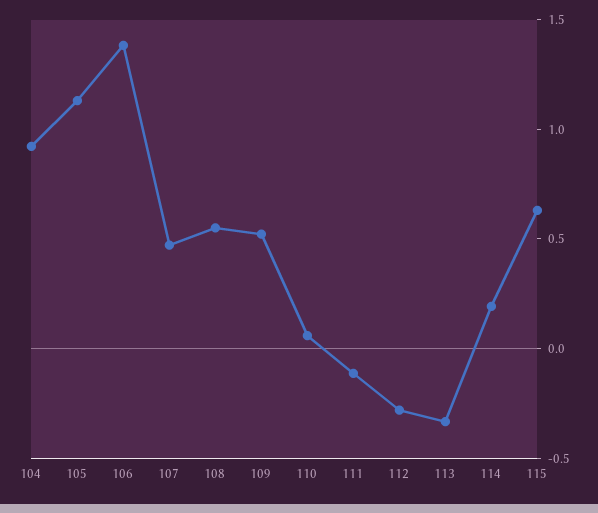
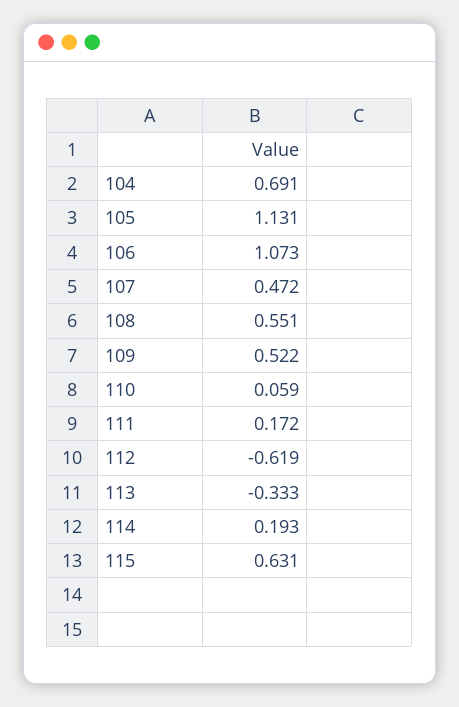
104: 0.9 -> 0.691
106: 1.4 -> 1.073
111: -0.1 -> 0.172
112: -0.3 -> -0.619

